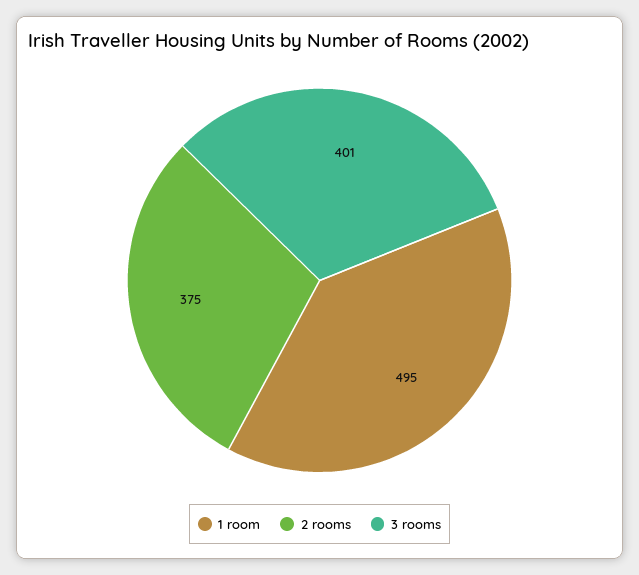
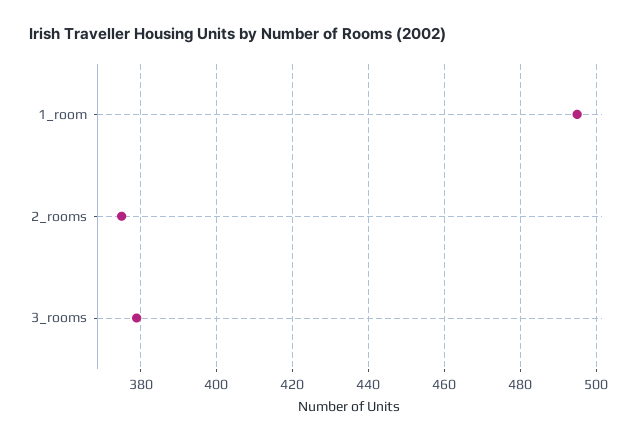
3 rooms: 401 -> 380

